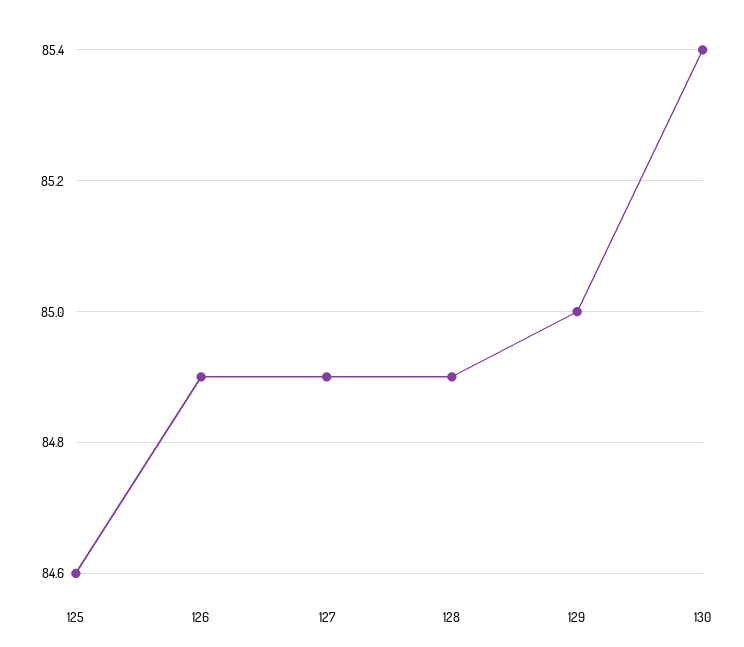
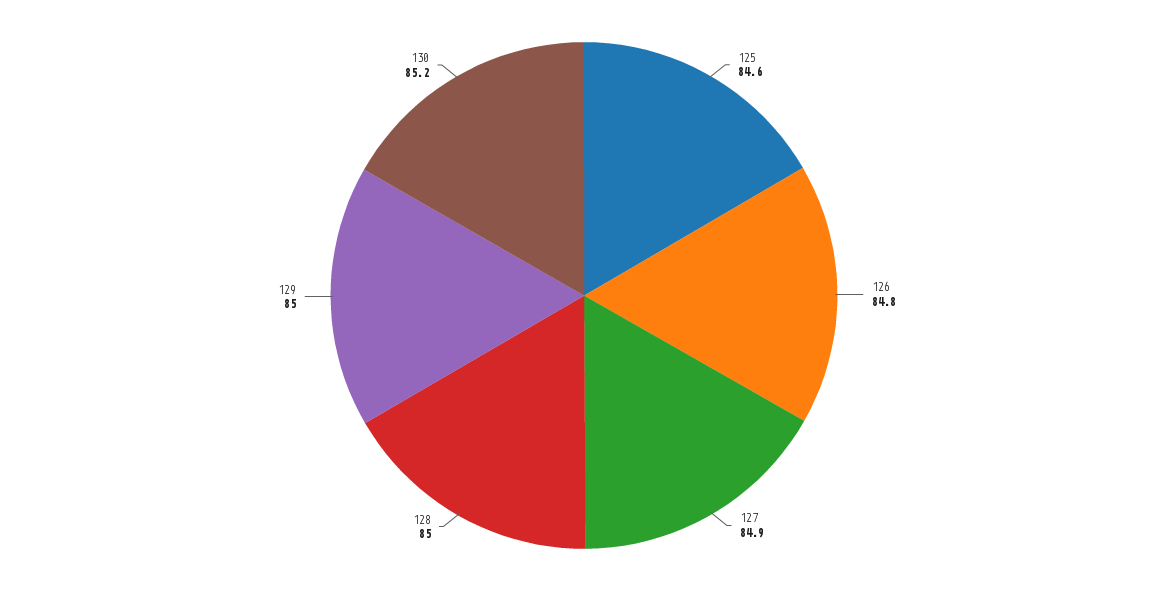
126: 84.9 -> 84.8
128: 84.9 -> 85
130: 85.4 -> 85.2

